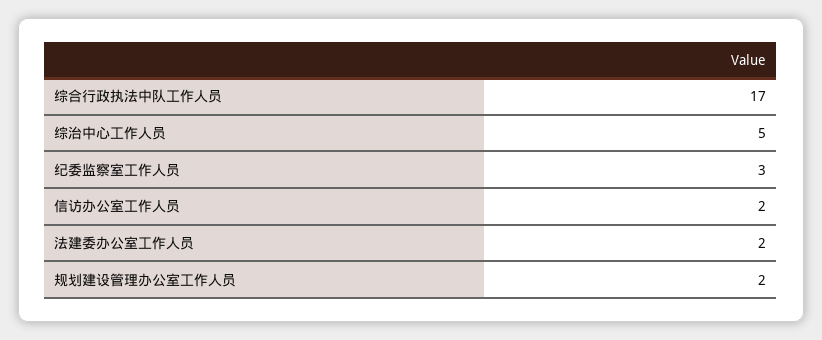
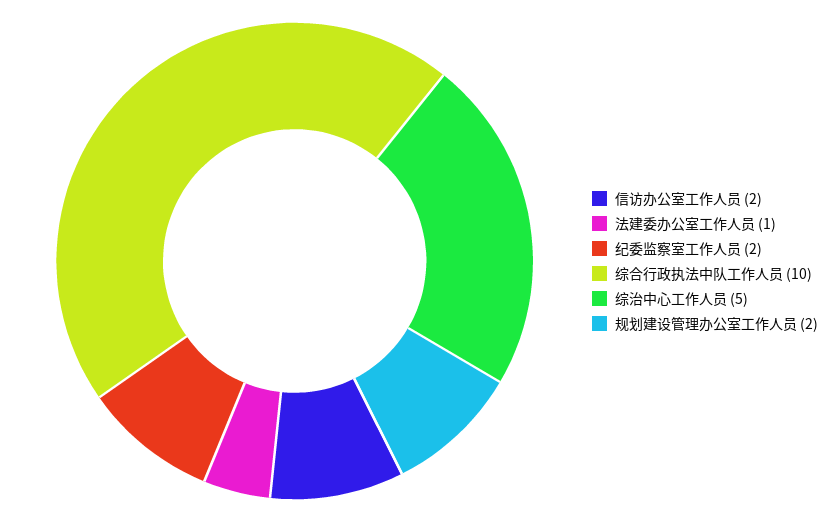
综合行政执法中队工作人员: 17 -> 10
纪委监察室工作人员: 3 -> 2
法建委办公室工作人员: 2 -> 1

